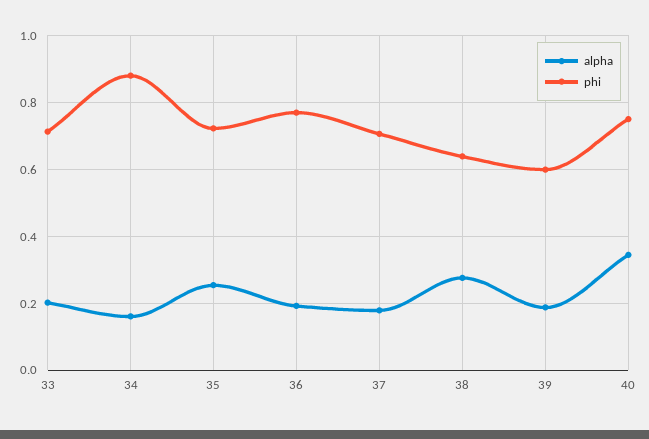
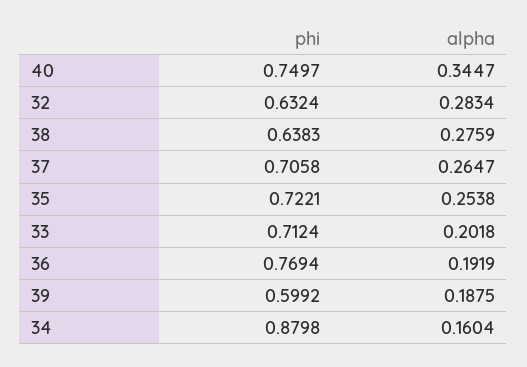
alpha, 37: 0.18 -> 0.2647
phi, 32: none -> 0.6324
alpha, 32: none -> 0.2834

